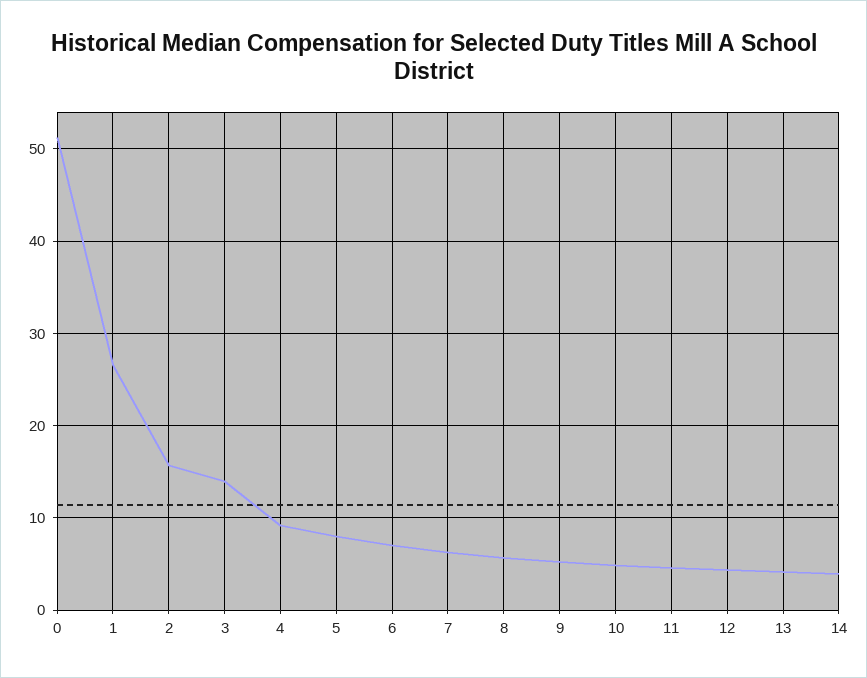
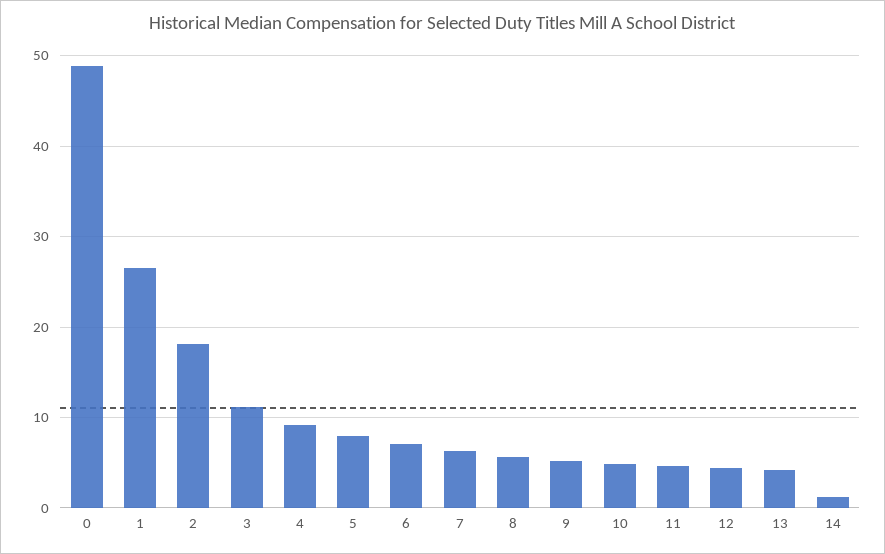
0: 51 -> 49
2: 16 -> 18
3: 14 -> 11
14: 4 -> 1

